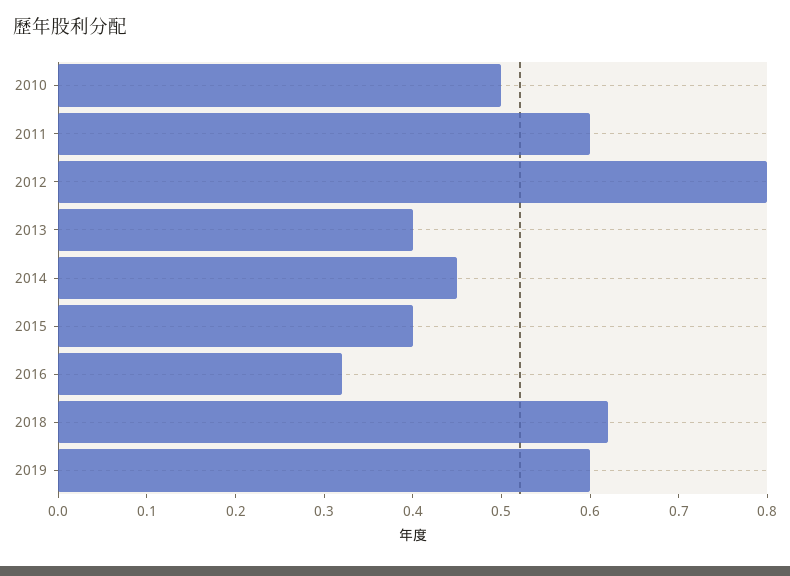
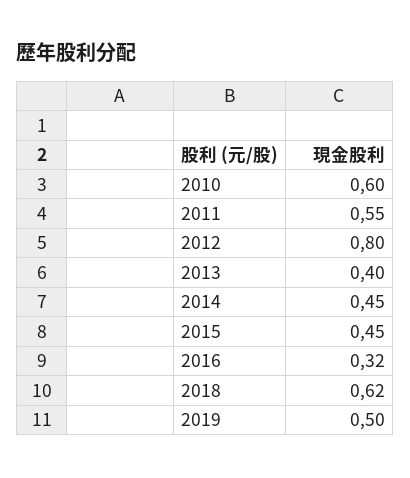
2010: 0.5 -> 0.6
2011: 0.6 -> 0.55
2015: 0.4 -> 0.45
2019: 0.6 -> 0.5

